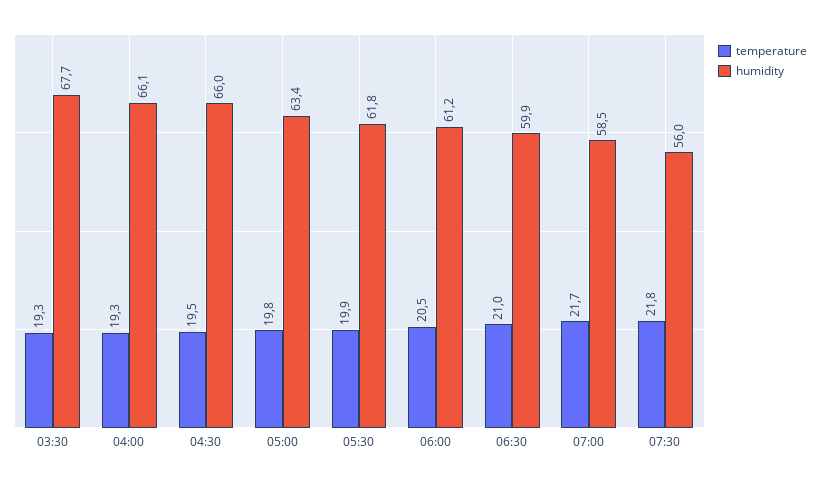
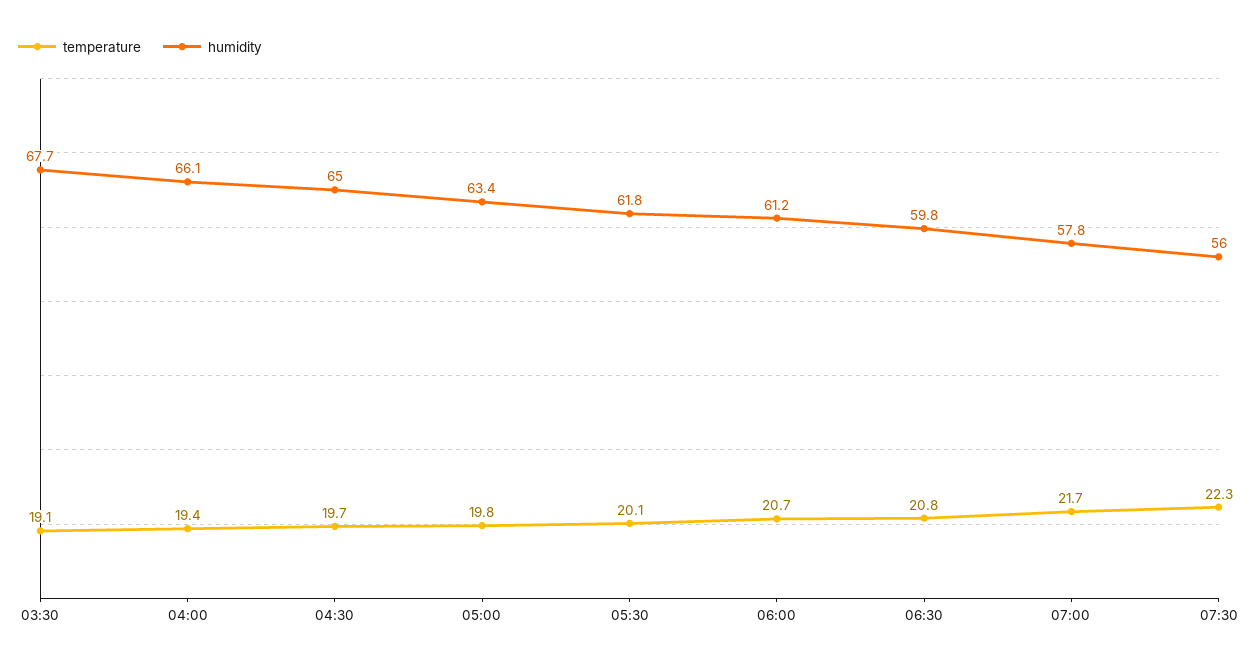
temperature, 03:30: 19.3 -> 19.1
temperature, 04:00: 19.3 -> 19.4
temperature, 04:30: 19.5 -> 19.7
humidity, 04:30: 66 -> 65
temperature, 05:30: 19.9 -> 20.1
temperature, 06:00: 20.5 -> 20.7
temperature, 06:30: 21 -> 20.8
humidity, 06:30: 59.9 -> 59.8
humidity, 07:00: 58.5 -> 57.8
temperature, 07:30: 21.8 -> 22.3

